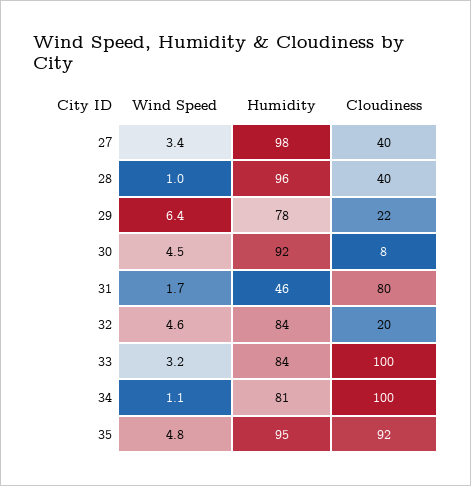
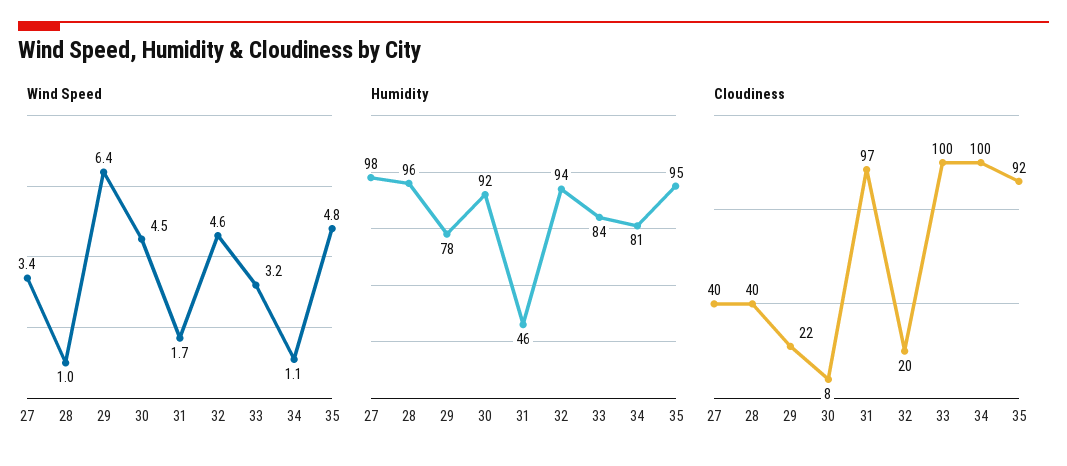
Cloudiness, 31: 80 -> 97
Humidity, 32: 84 -> 94

